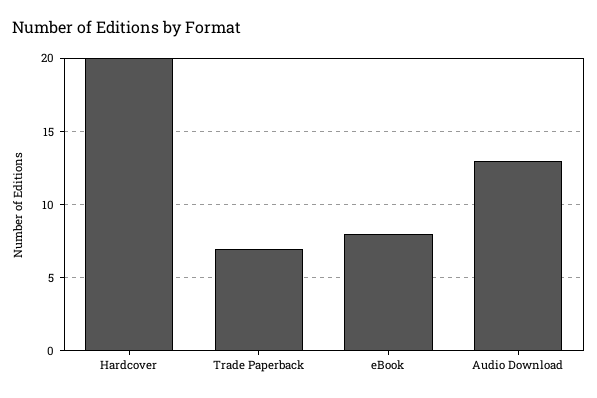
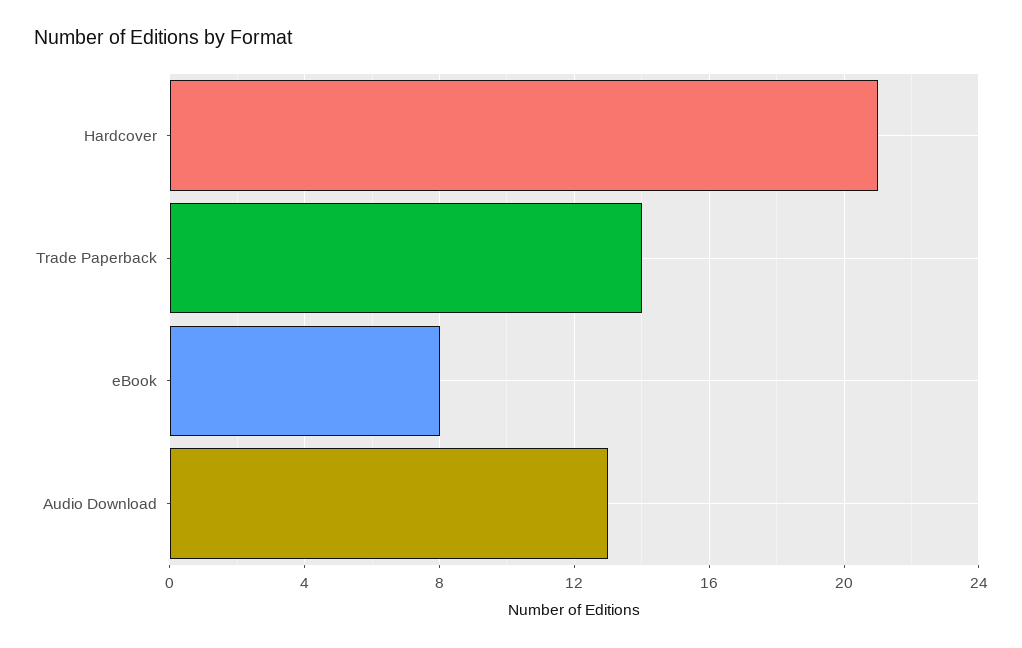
Hardcover: 20 -> 21
Trade Paperback: 7 -> 14

